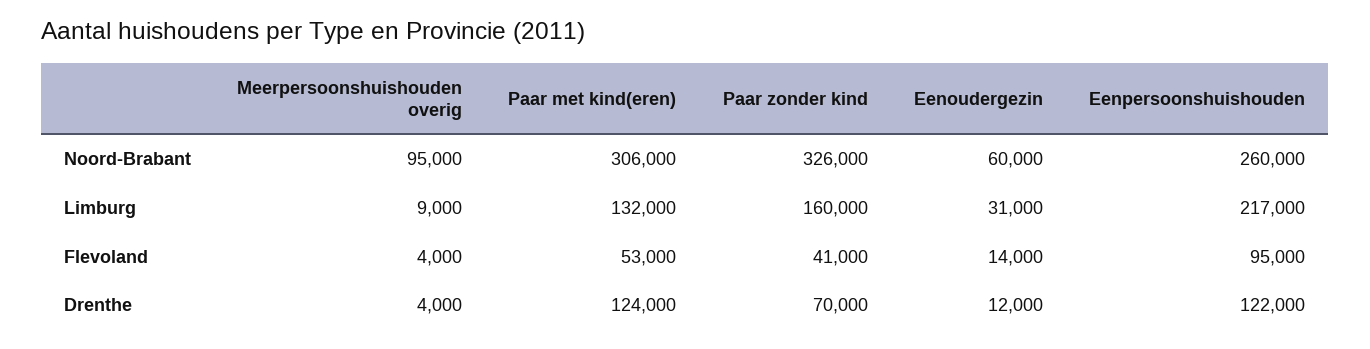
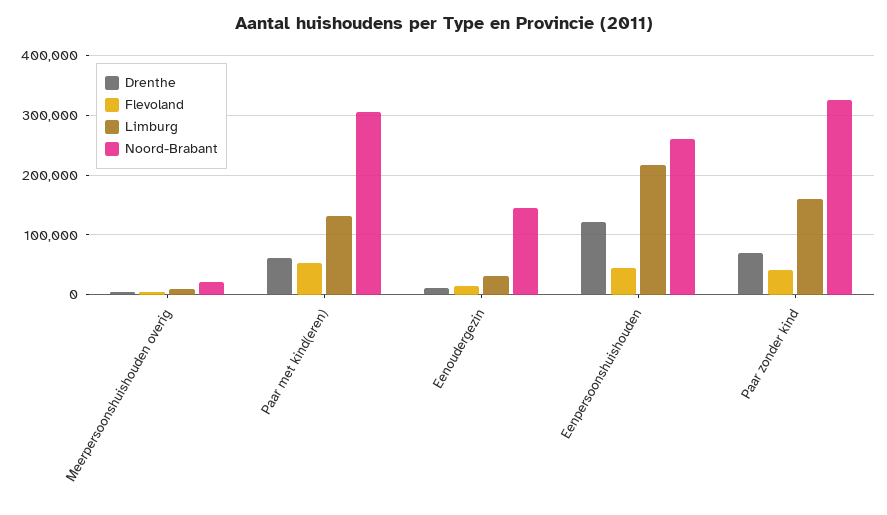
Noord-Brabant, Meerpersoonshuishouden overig: 95000 -> 20000
Noord-Brabant, Eenoudergezin: 60000 -> 140000
Flevoland, Eenpersoonshuishouden: 95000 -> 40000
Drenthe, Paar met kind(eren): 124000 -> 60000

